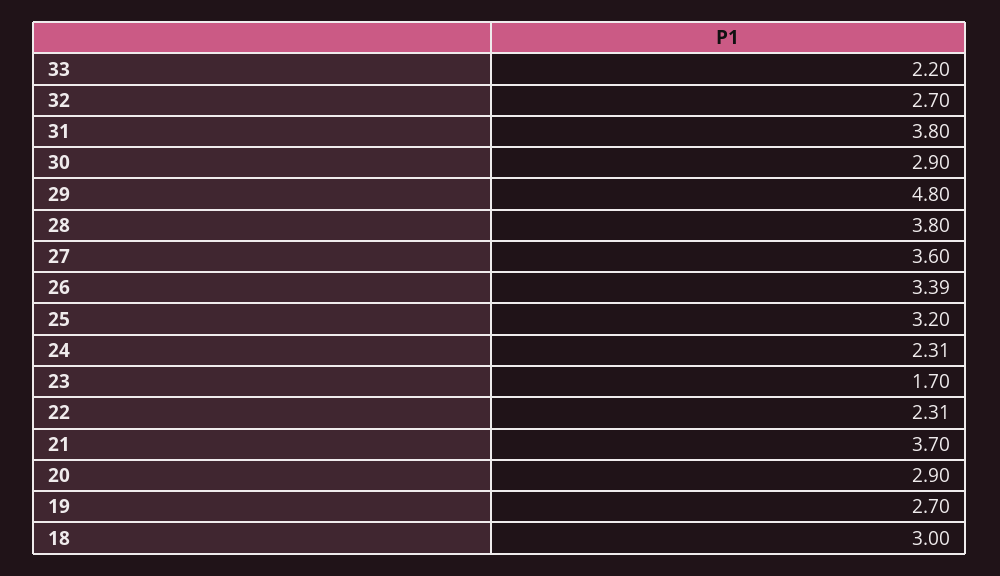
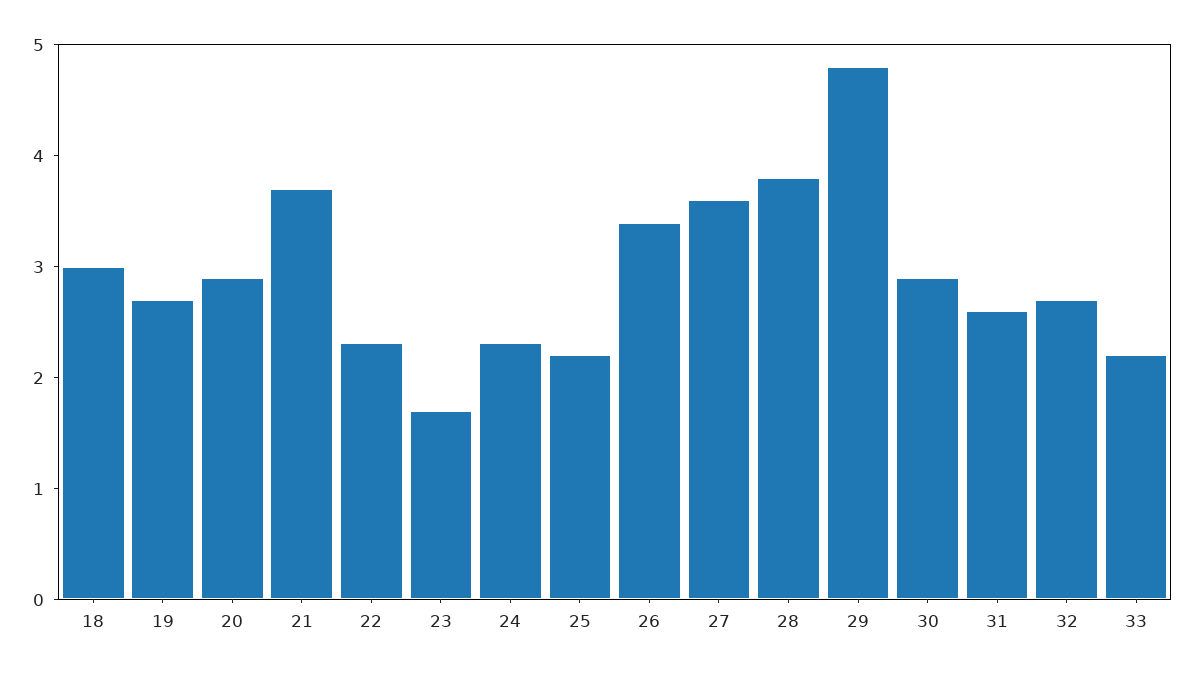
31: 3.8 -> 2.6
25: 3.2 -> 2.2

